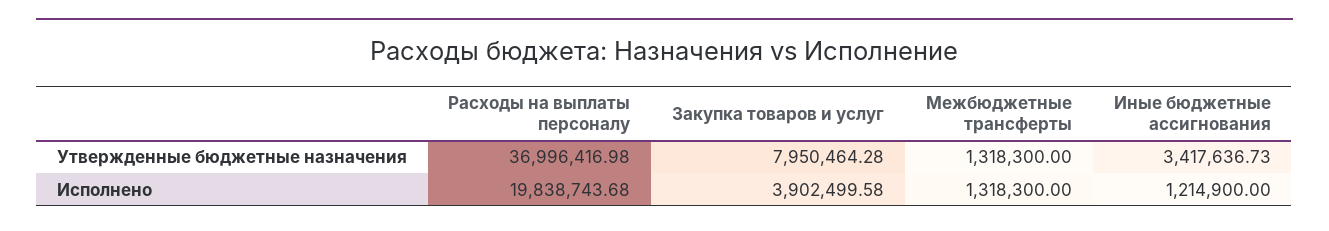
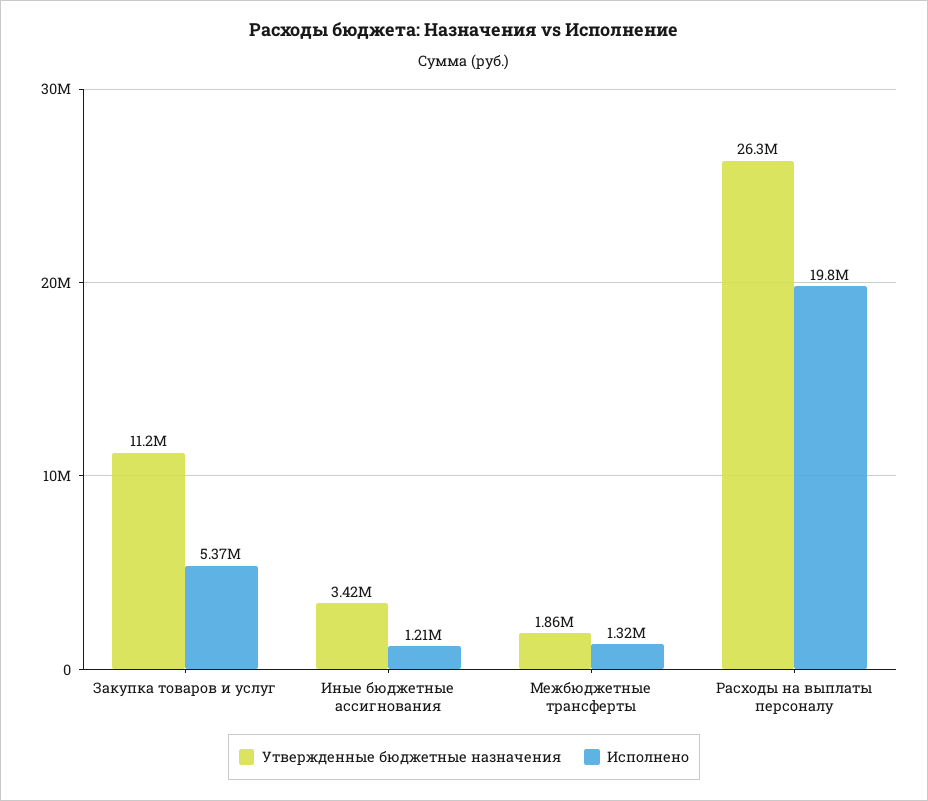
Утвержденные бюджетные назначения, Расходы на выплаты персоналу: 36996416.98 -> 26300000
Утвержденные бюджетные назначения, Закупка товаров и услуг: 7950464.28 -> 11200000
Утвержденные бюджетные назначения, Межбюджетные трансферты: 1318300 -> 1860000
Исполнено, Закупка товаров и услуг: 3902499.58 -> 5370000

